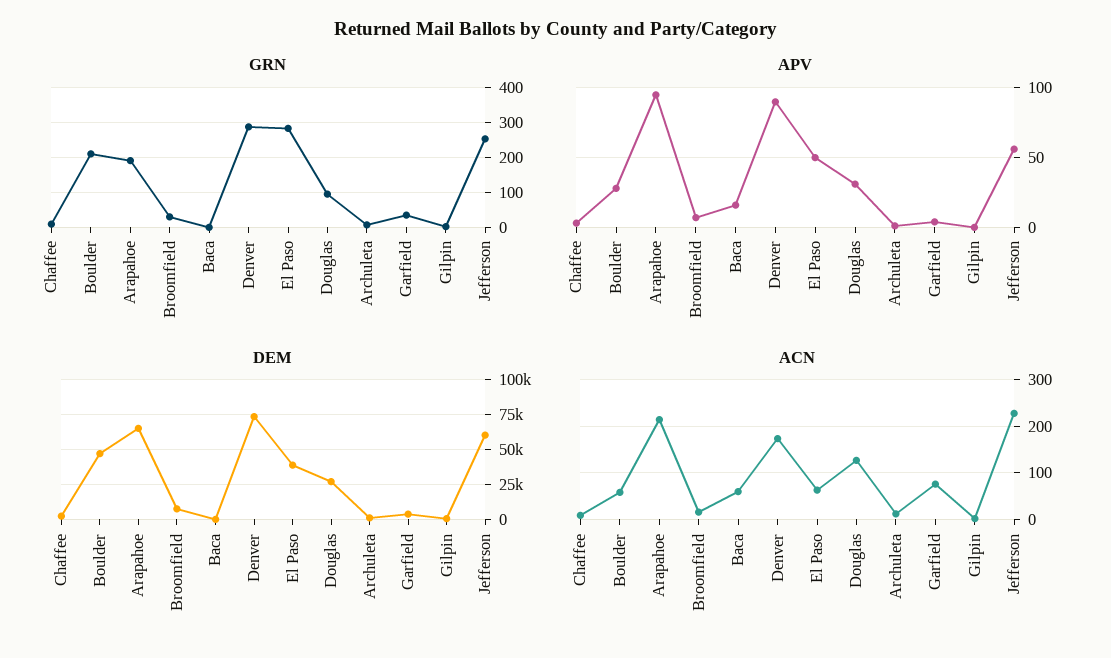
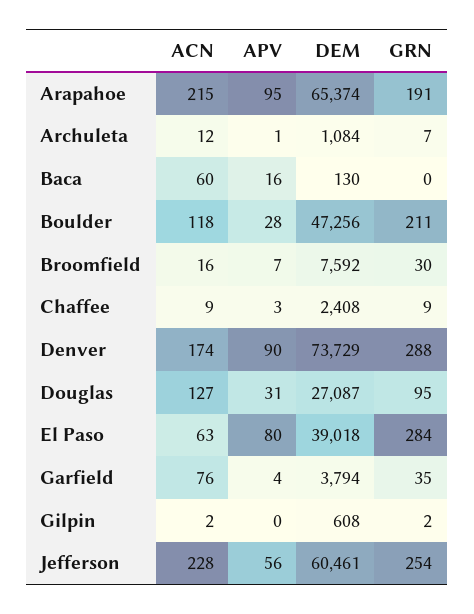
APV, El Paso: 50 -> 80
ACN, Boulder: 60 -> 118

